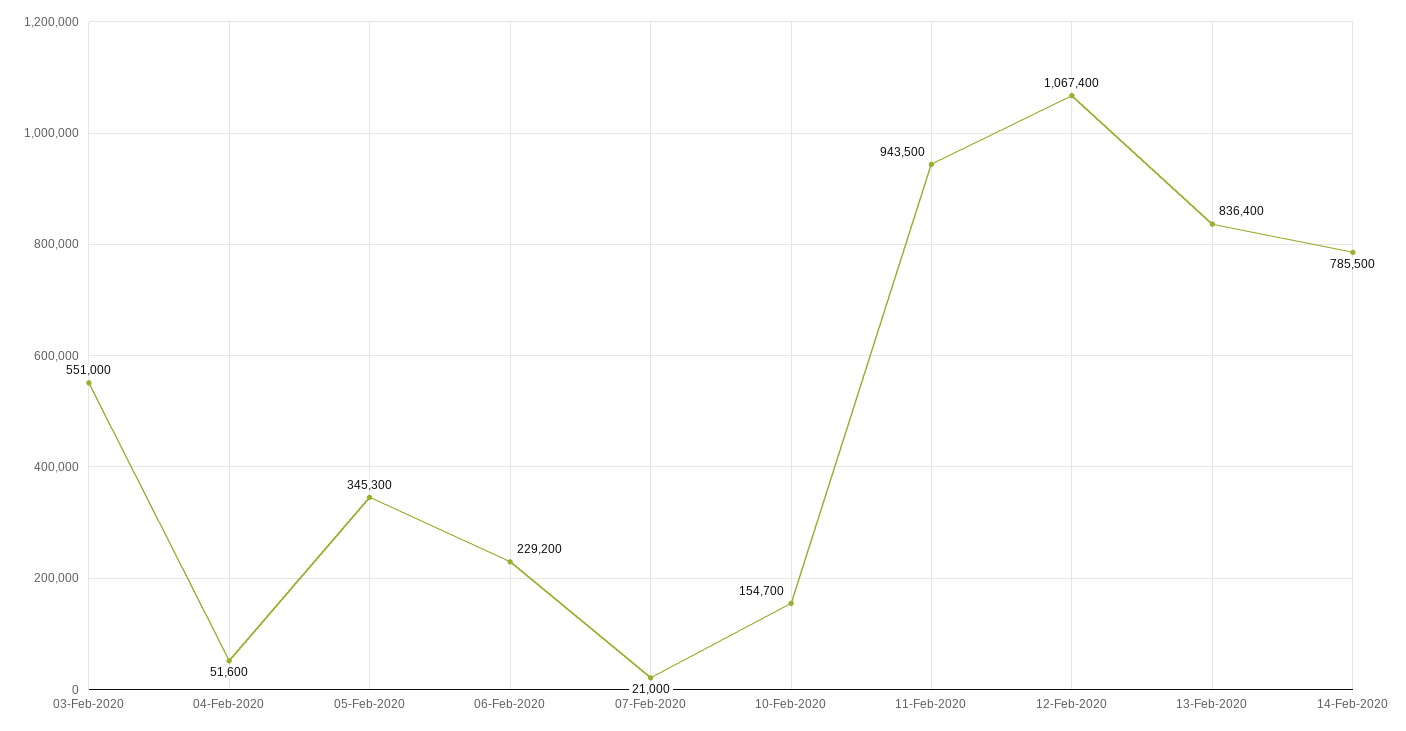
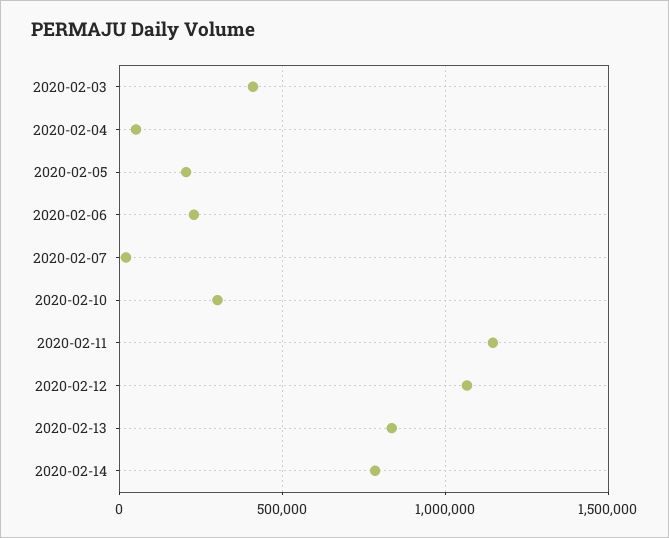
03-Feb-2020: 551000 -> 400000
05-Feb-2020: 345300 -> 200000
10-Feb-2020: 154700 -> 300000
11-Feb-2020: 943500 -> 1150000

